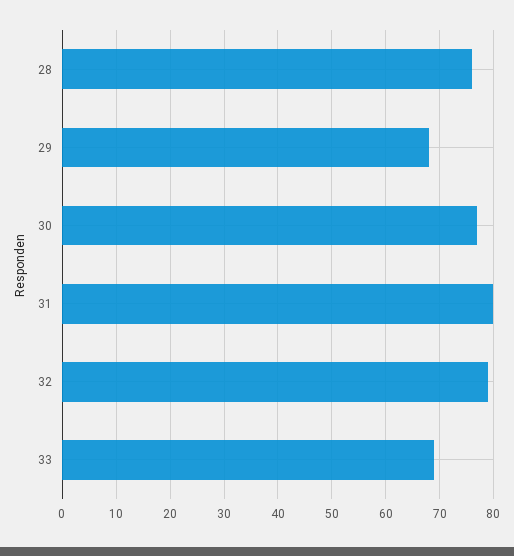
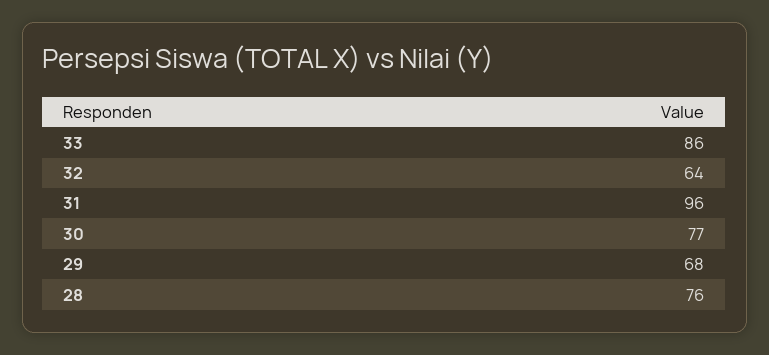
31: 80 -> 96
32: 80 -> 64
33: 70 -> 86

